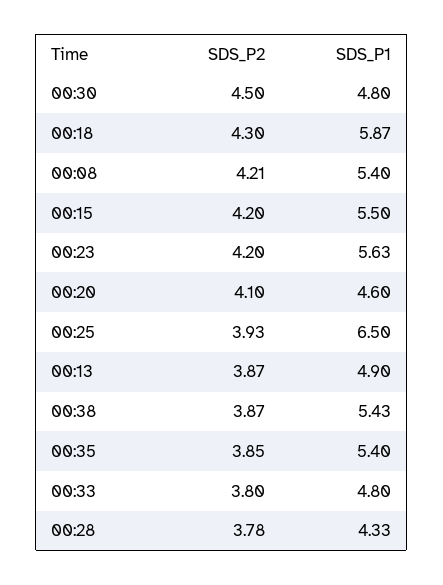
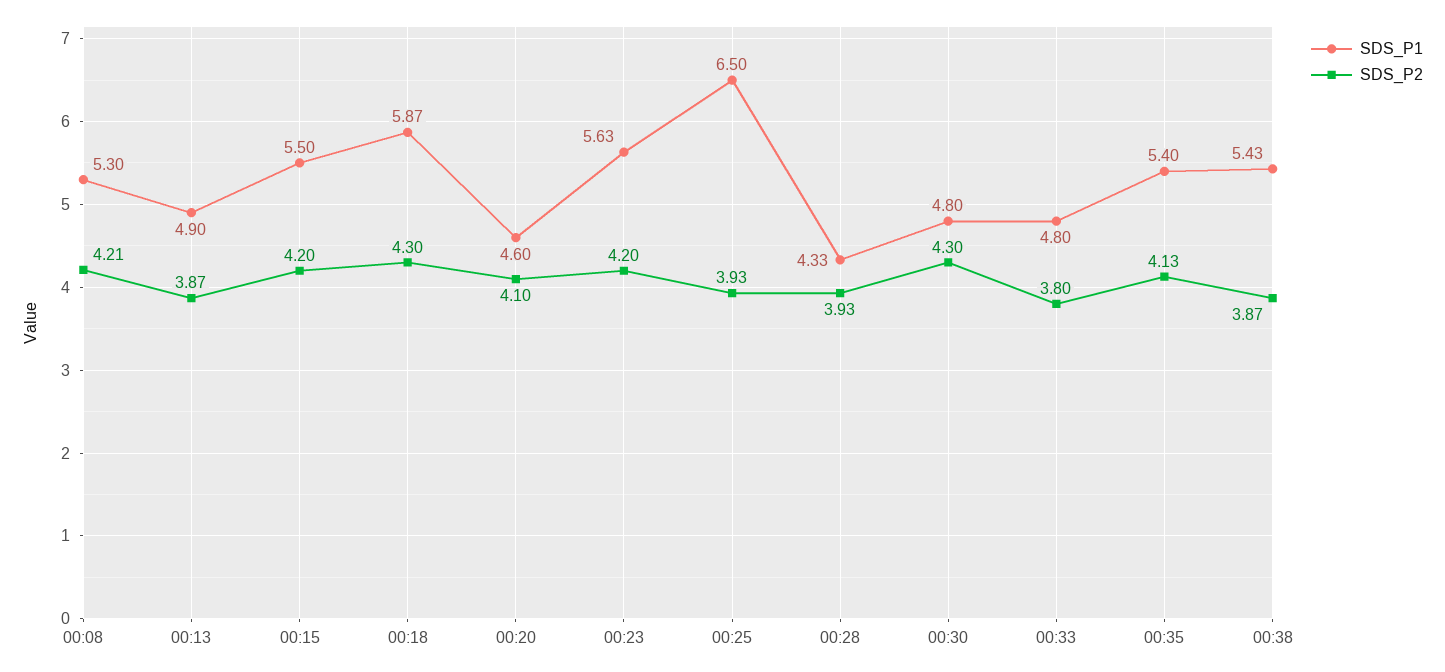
SDS_P2, 00:30: 4.5 -> 4.3
SDS_P1, 00:08: 5.4 -> 5.3
SDS_P2, 00:35: 3.85 -> 4.13
SDS_P2, 00:28: 3.78 -> 3.93

